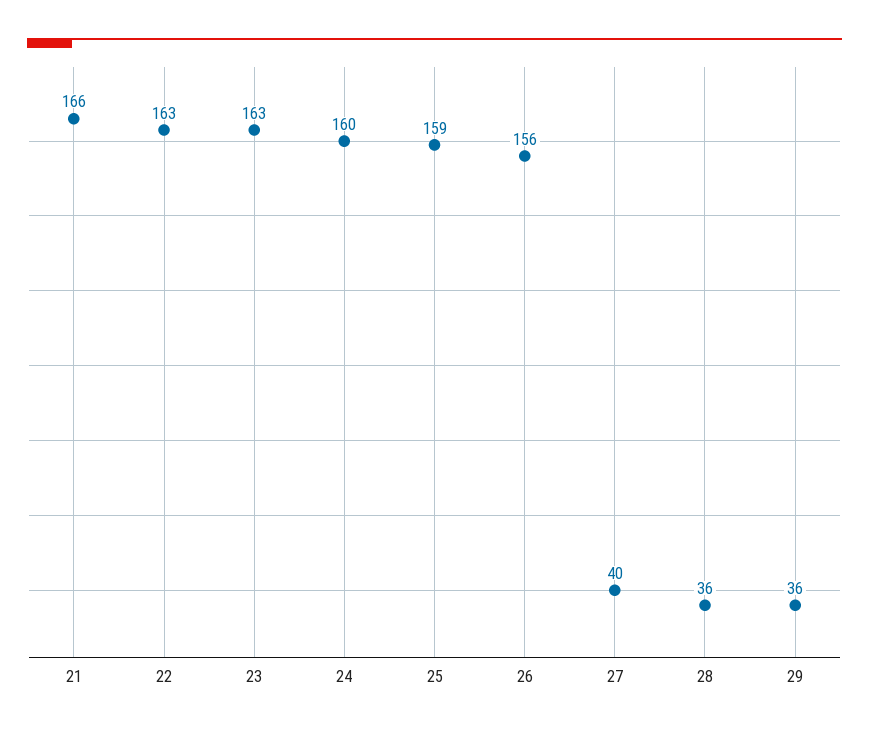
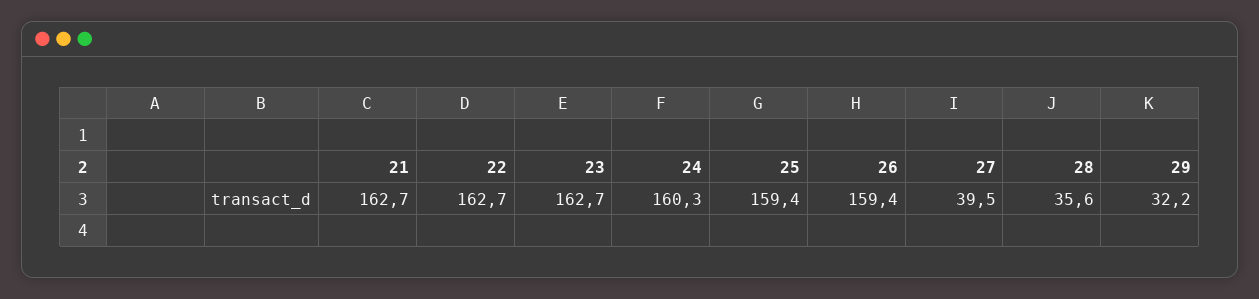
21: 166 -> 162.7
26: 156 -> 159.4
29: 36 -> 32.2

